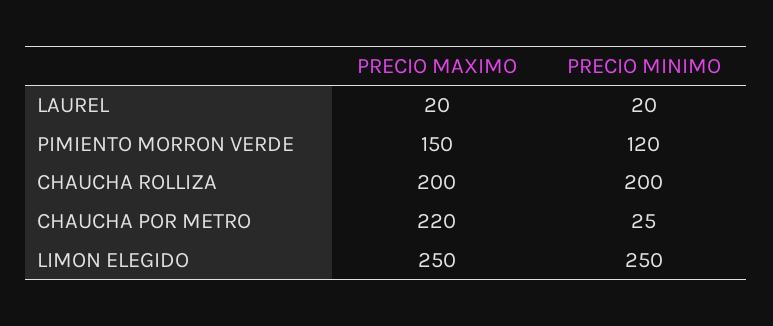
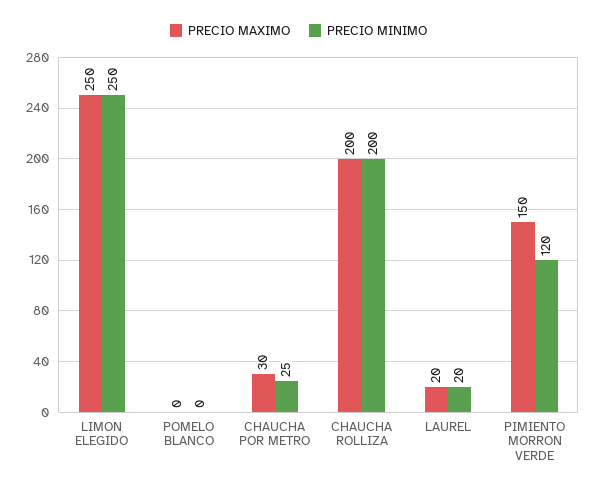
PRECIO MAXIMO, CHAUCHA POR METRO: 220 -> 30
PRECIO MAXIMO, POMELO BLANCO: none -> 0
PRECIO MINIMO, POMELO BLANCO: none -> 0

